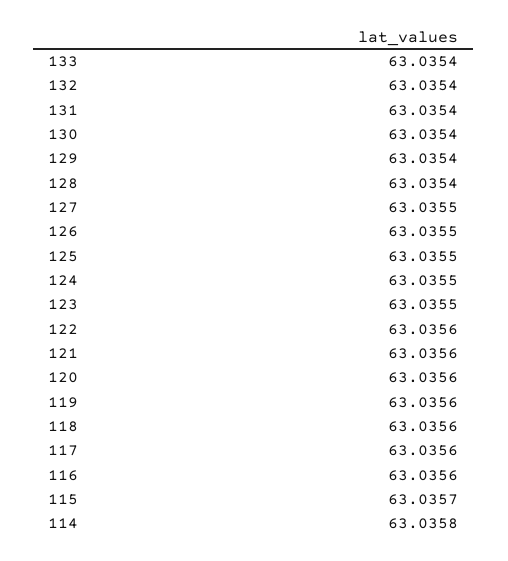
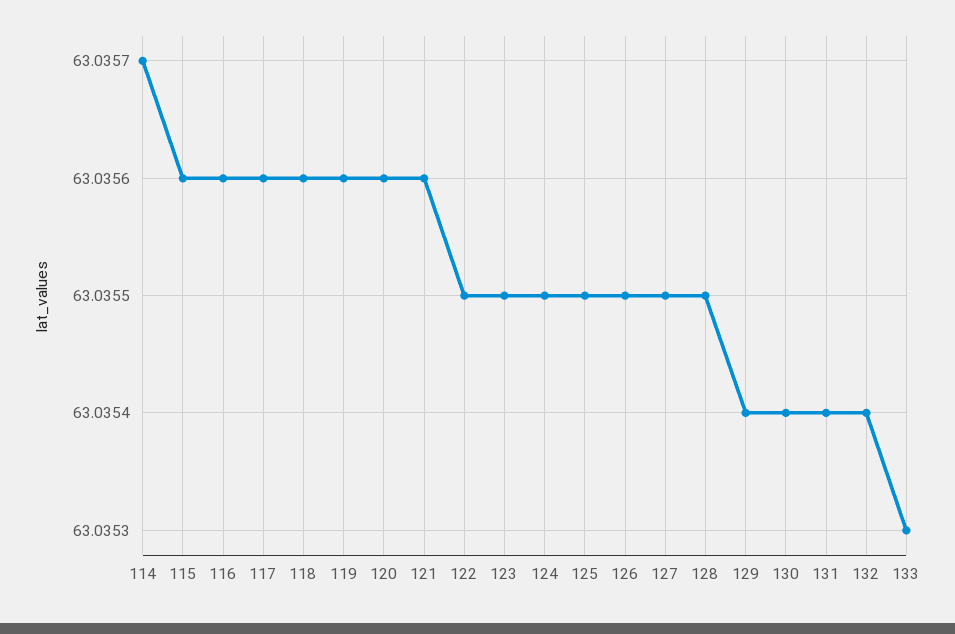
133: 63.0354 -> 63.0353
128: 63.0354 -> 63.0355
122: 63.0356 -> 63.0355
115: 63.0357 -> 63.0356
114: 63.0358 -> 63.0357

